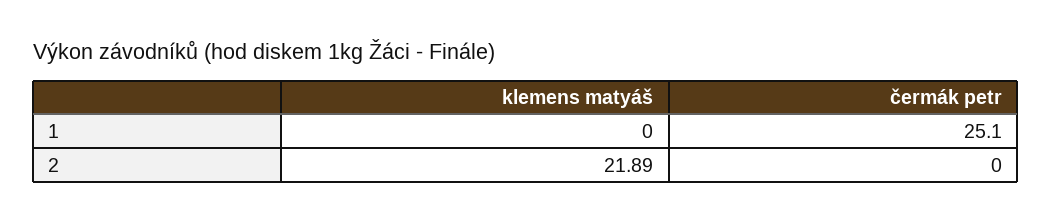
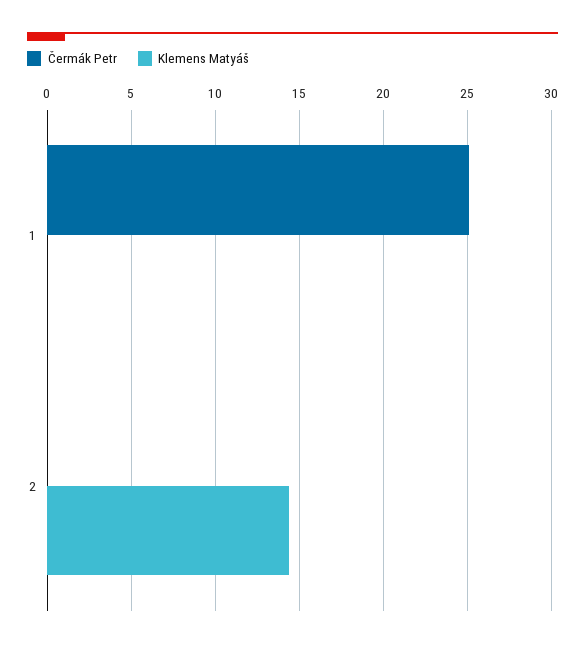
klemens matyáš, 2: 21.89 -> 14.5

